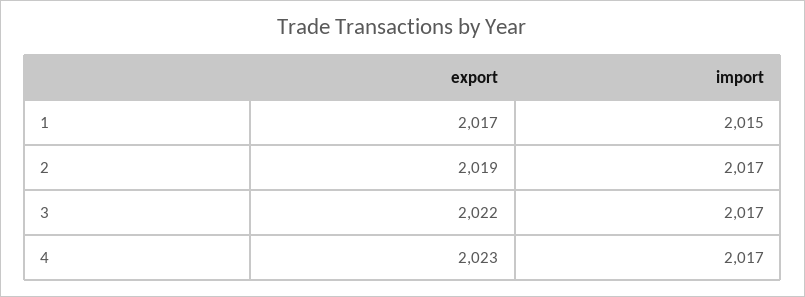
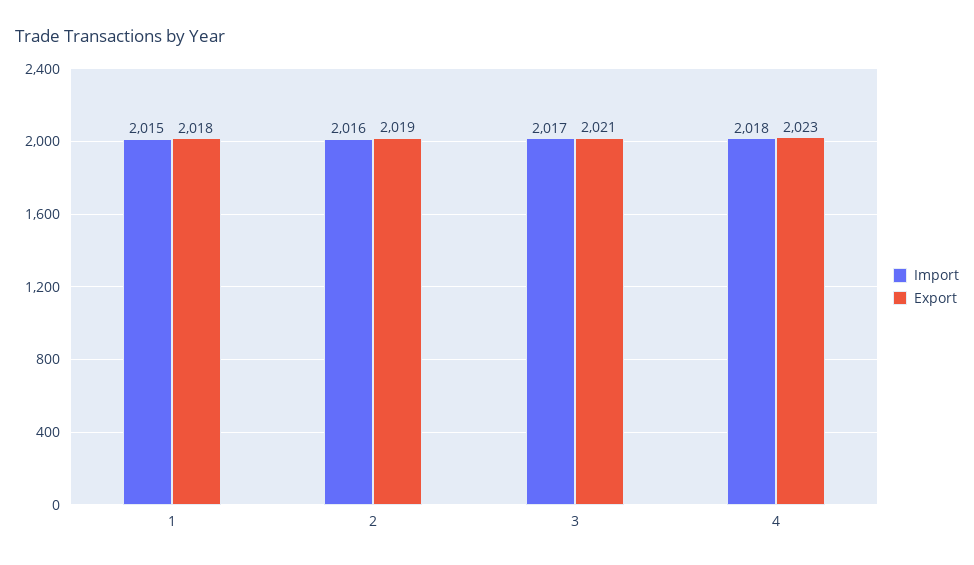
export, 1: 2017 -> 2018
import, 2: 2017 -> 2016
export, 3: 2022 -> 2021
import, 4: 2017 -> 2018

